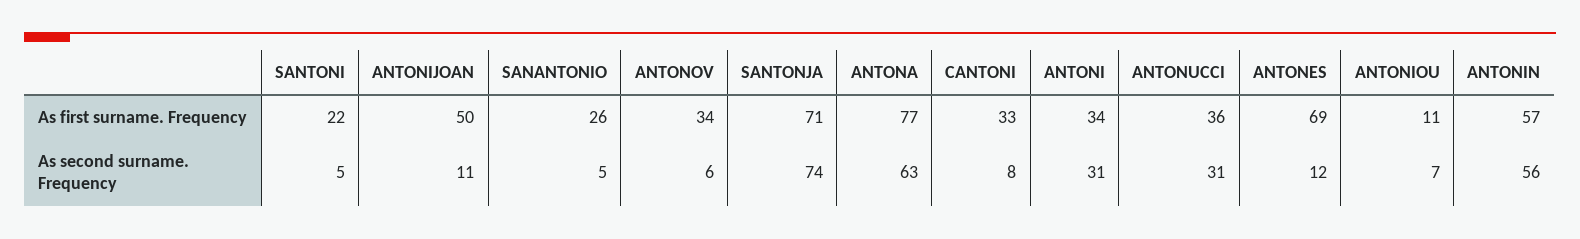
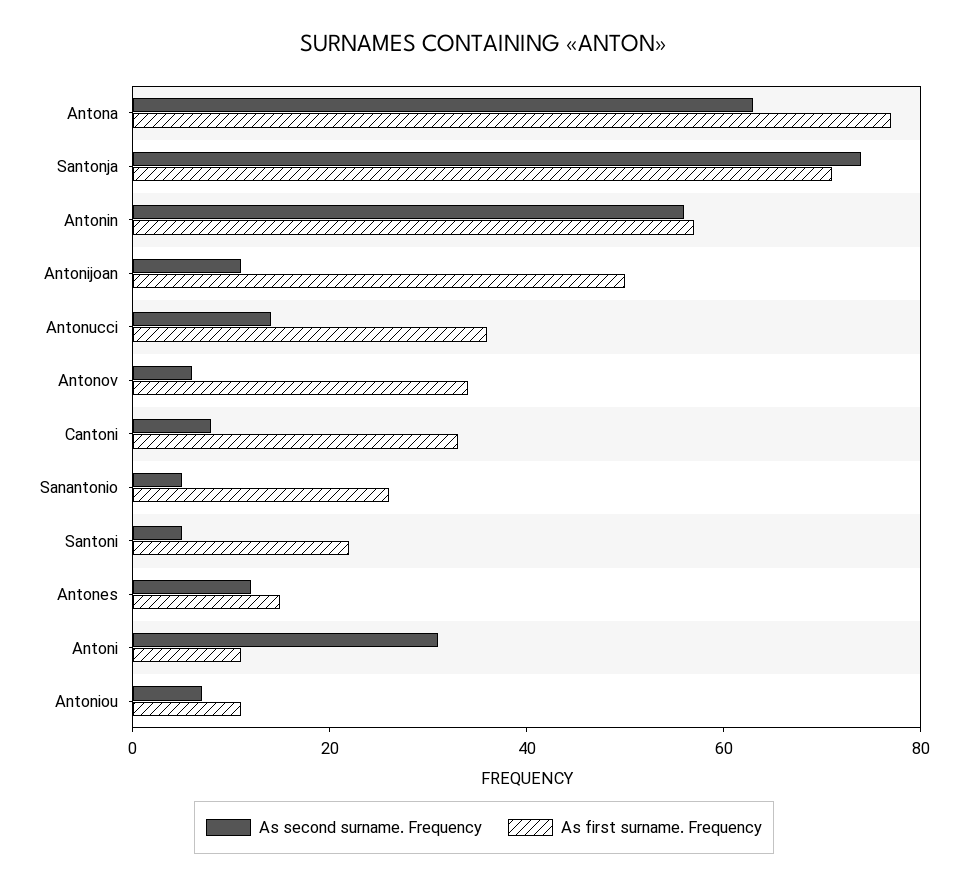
As first surname. Frequency, ANTONI: 34 -> 10
As first surname. Frequency, ANTONES: 69 -> 15
As second surname. Frequency, ANTONUCCI: 31 -> 15

